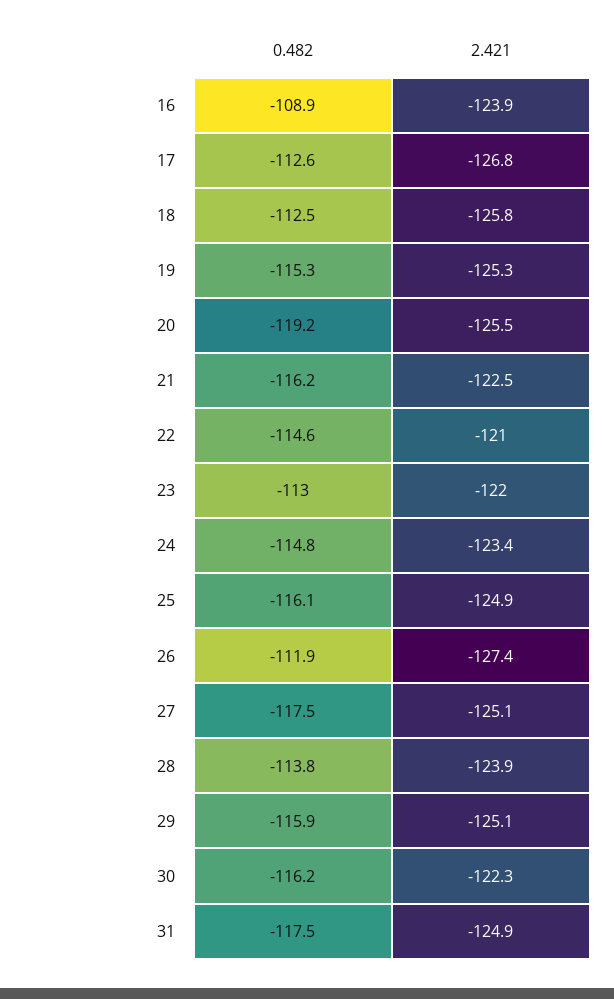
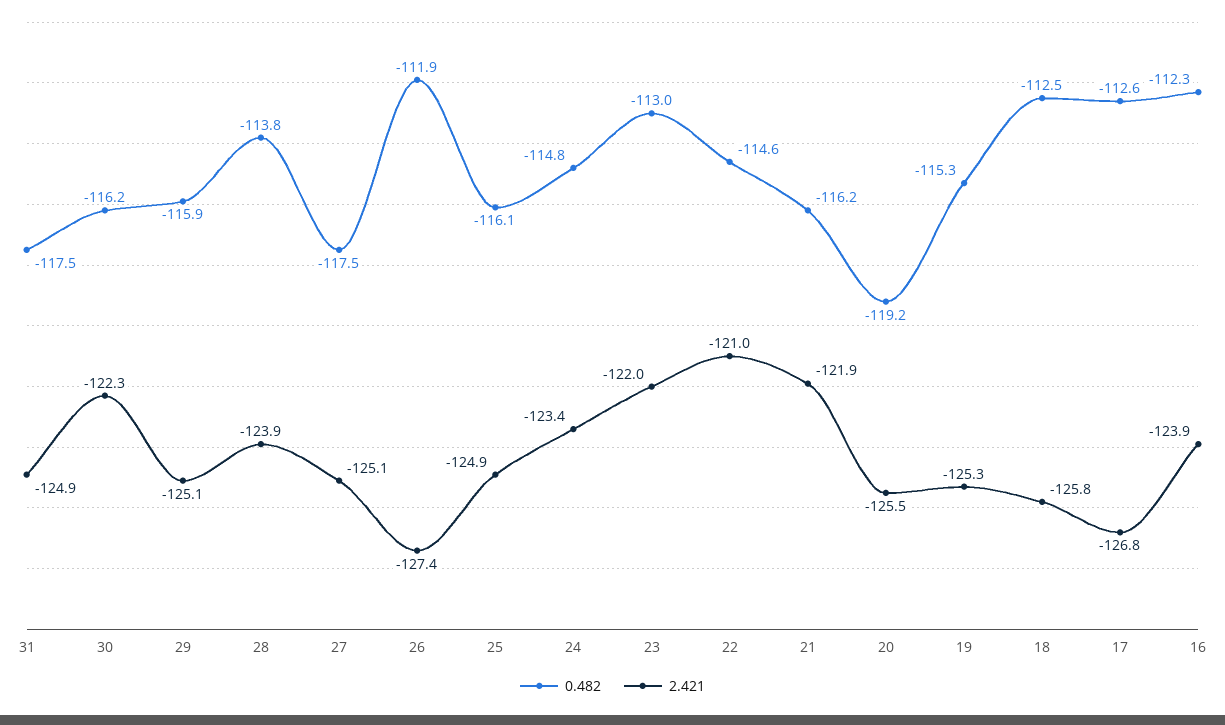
0.482, 16: -108.9 -> -112.3
2.421, 21: -122.5 -> -121.9

